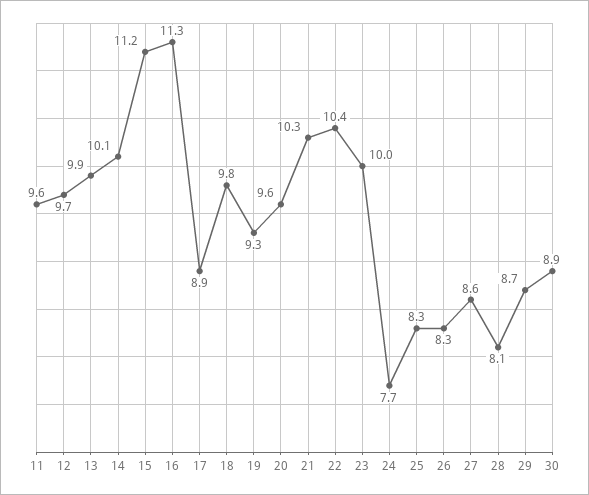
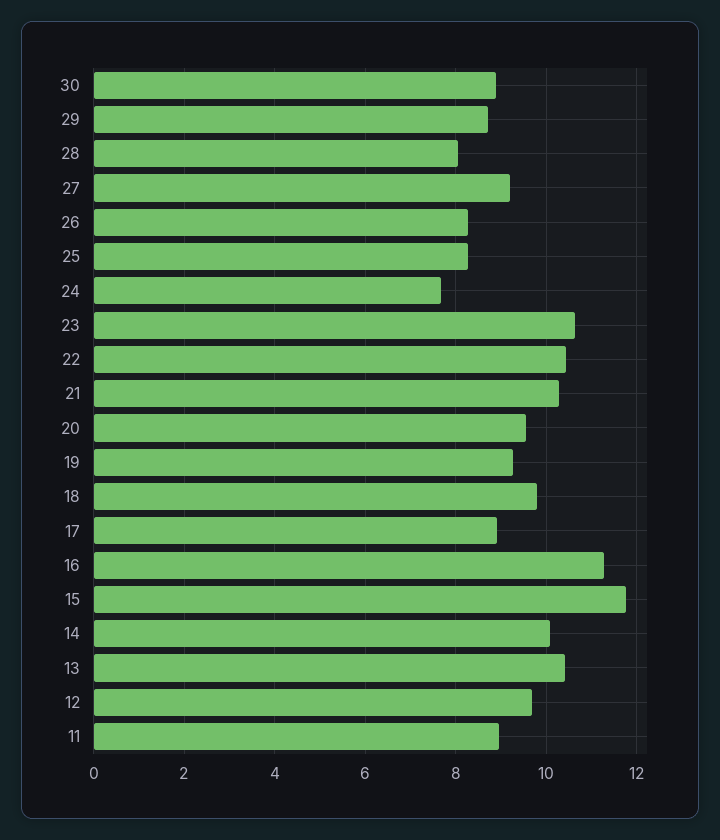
11: 9.6 -> 9
13: 9.9 -> 10.4
15: 11.2 -> 11.8
23: 10 -> 10.6
27: 8.6 -> 9.2

